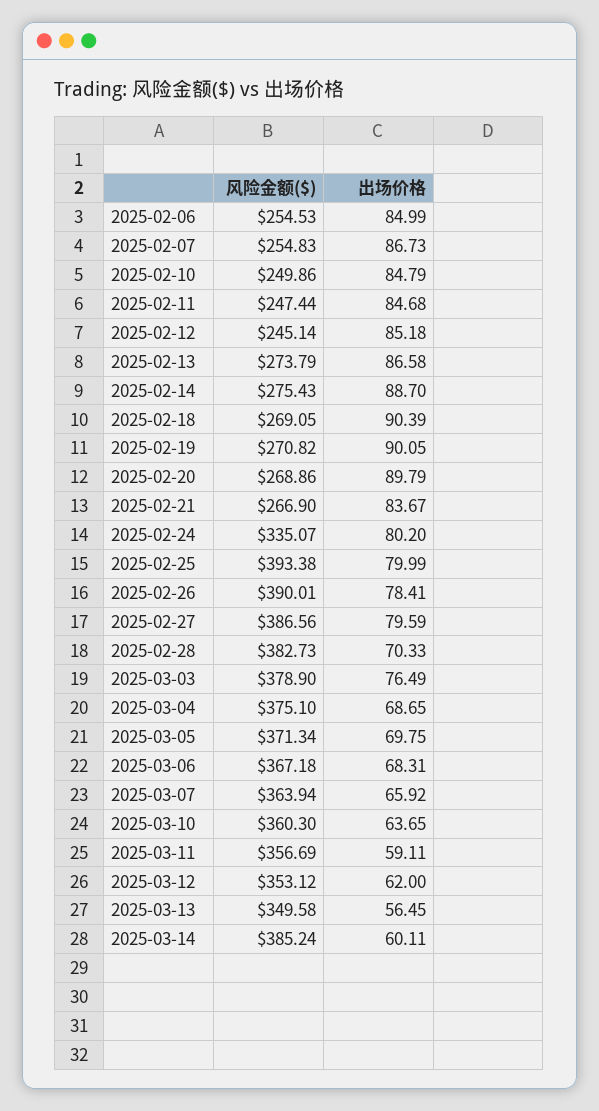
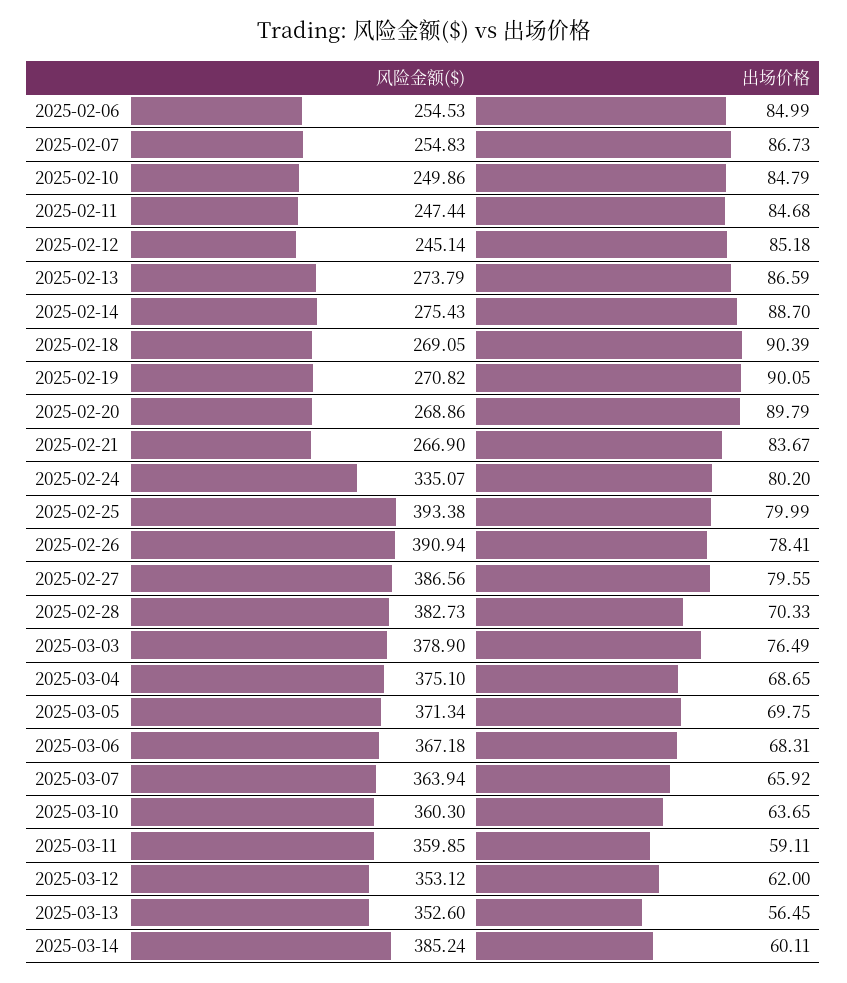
出场价格, 2025-02-13: 86.58 -> 86.59
风险金额($), 2025-02-26: 390.01 -> 390.94
出场价格, 2025-02-27: 79.59 -> 79.55
风险金额($), 2025-03-11: 356.69 -> 359.85
风险金额($), 2025-03-13: 349.58 -> 352.6

